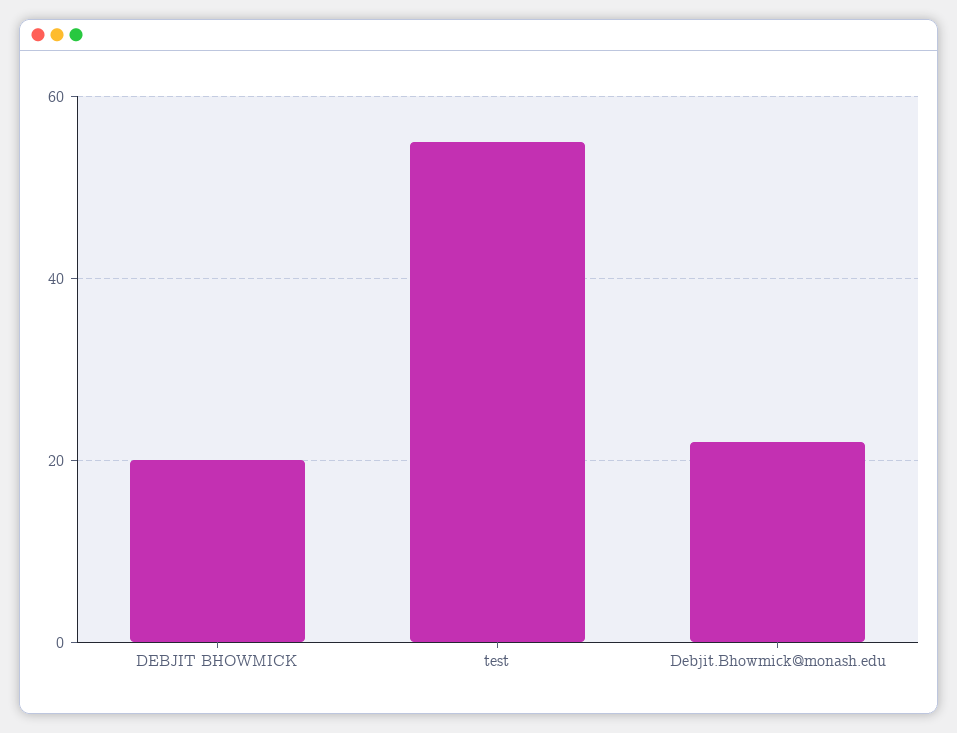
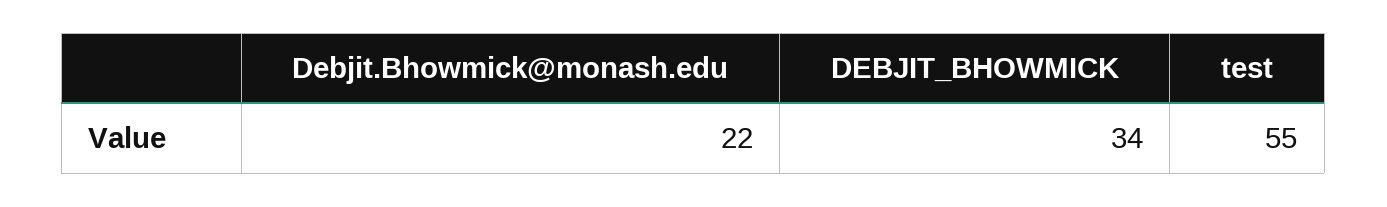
DEBJIT BHOWMICK: 20 -> 34

